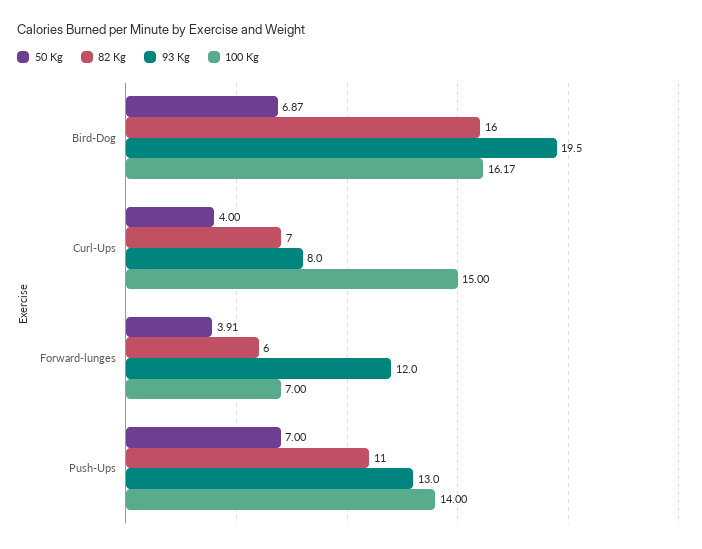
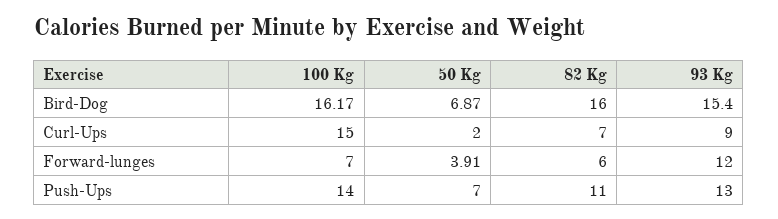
93 Kg, Bird-Dog: 19.5 -> 15.4
50 Kg, Curl-Ups: 4 -> 2
93 Kg, Curl-Ups: 8 -> 9

